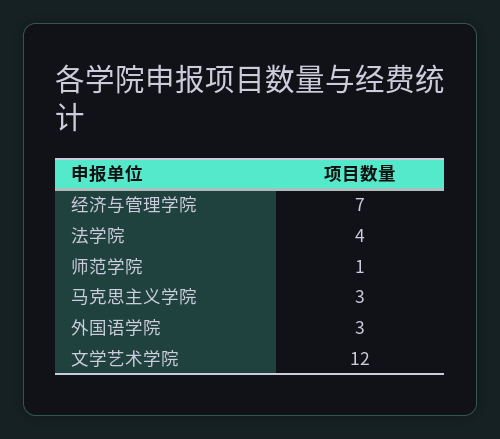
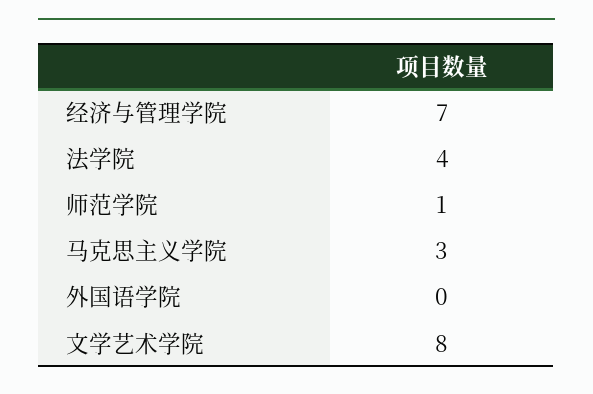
外国语学院: 3 -> 0
文学艺术学院: 12 -> 8

